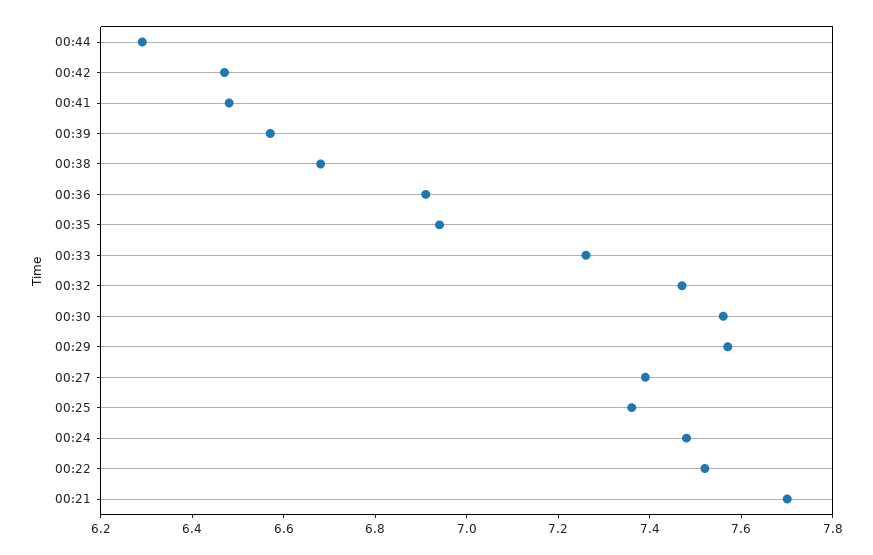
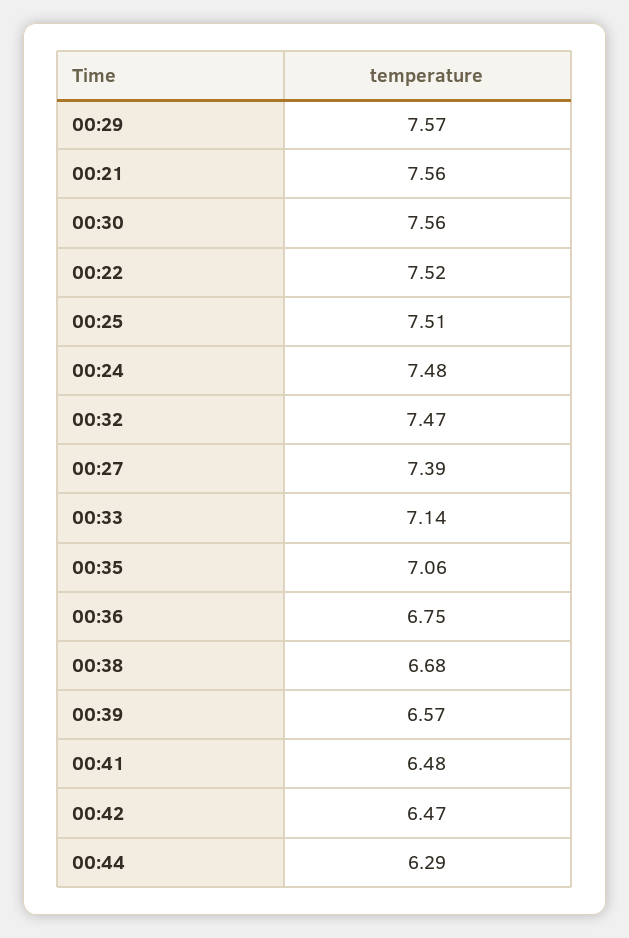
00:36: 6.9 -> 6.75
00:35: 6.95 -> 7.06
00:33: 7.25 -> 7.14
00:25: 7.35 -> 7.51
00:21: 7.7 -> 7.56

